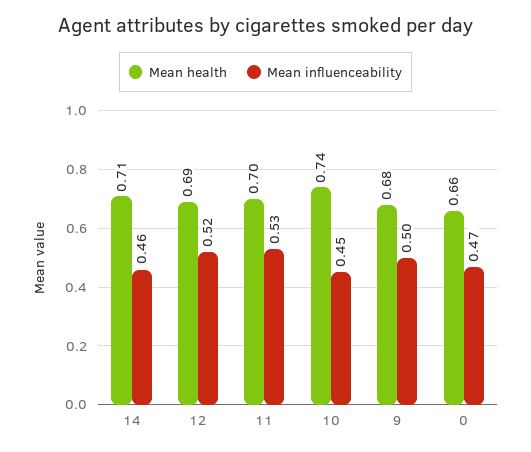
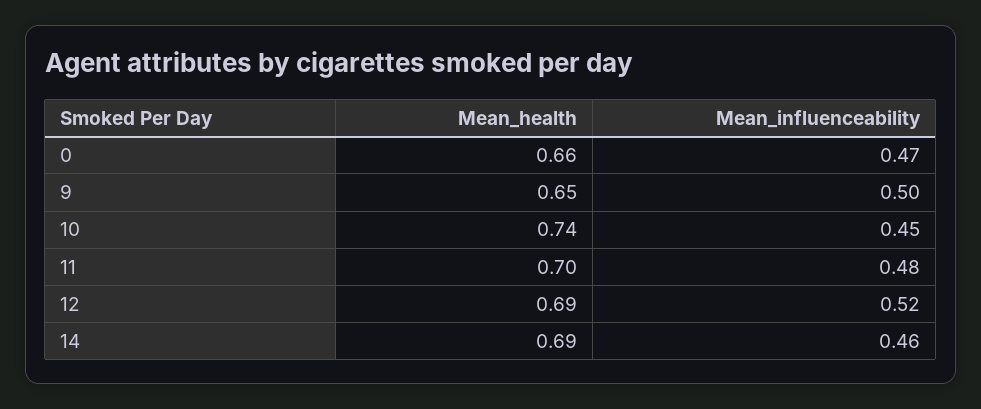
Mean health, 14: 0.71 -> 0.69
Mean influenceability, 11: 0.53 -> 0.48
Mean health, 9: 0.68 -> 0.65

